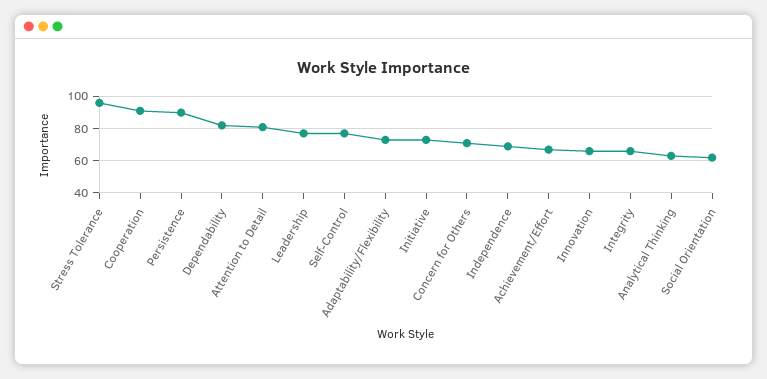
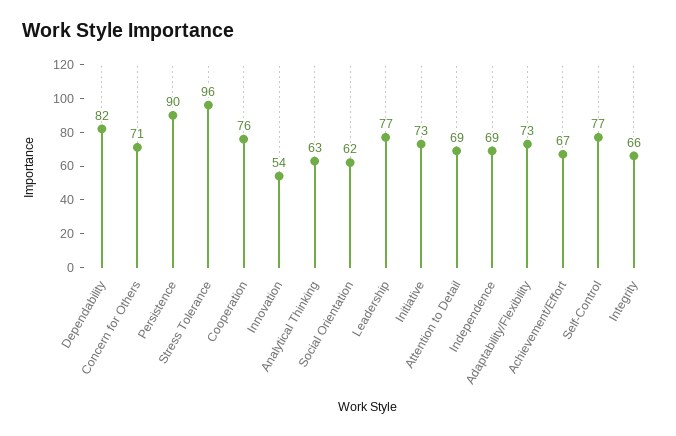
Cooperation: 90 -> 76
Attention to Detail: 80 -> 69
Innovation: 65 -> 54

